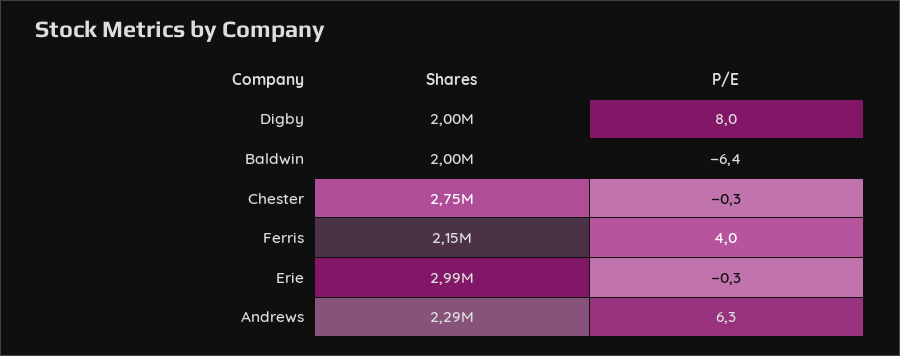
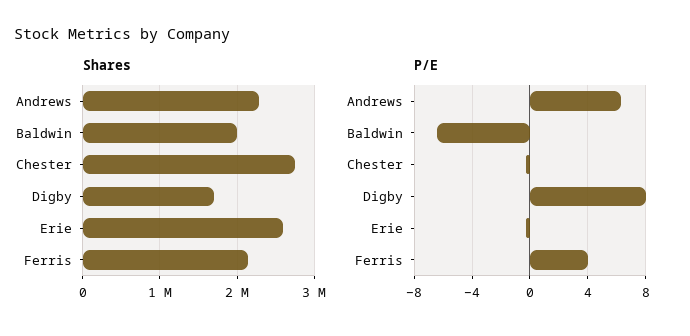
Shares, Digby: 2000000 -> 1700000
Shares, Erie: 2990000 -> 2600000

